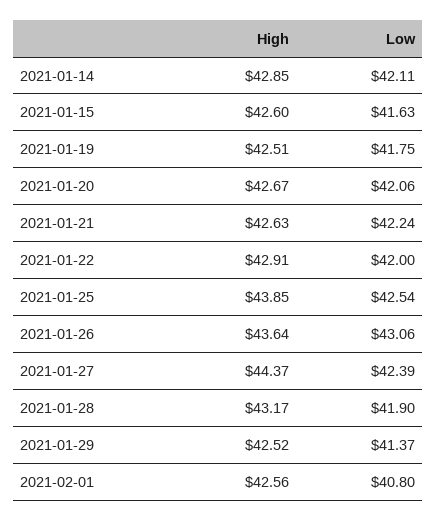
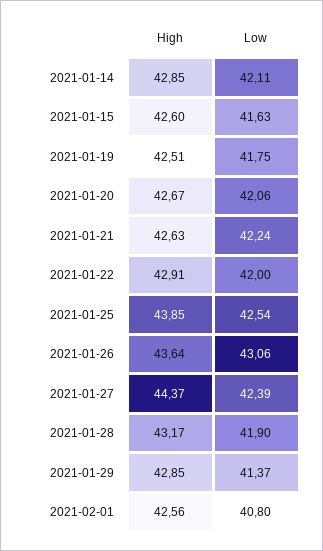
High, 2021-01-29: 42.52 -> 42.85

